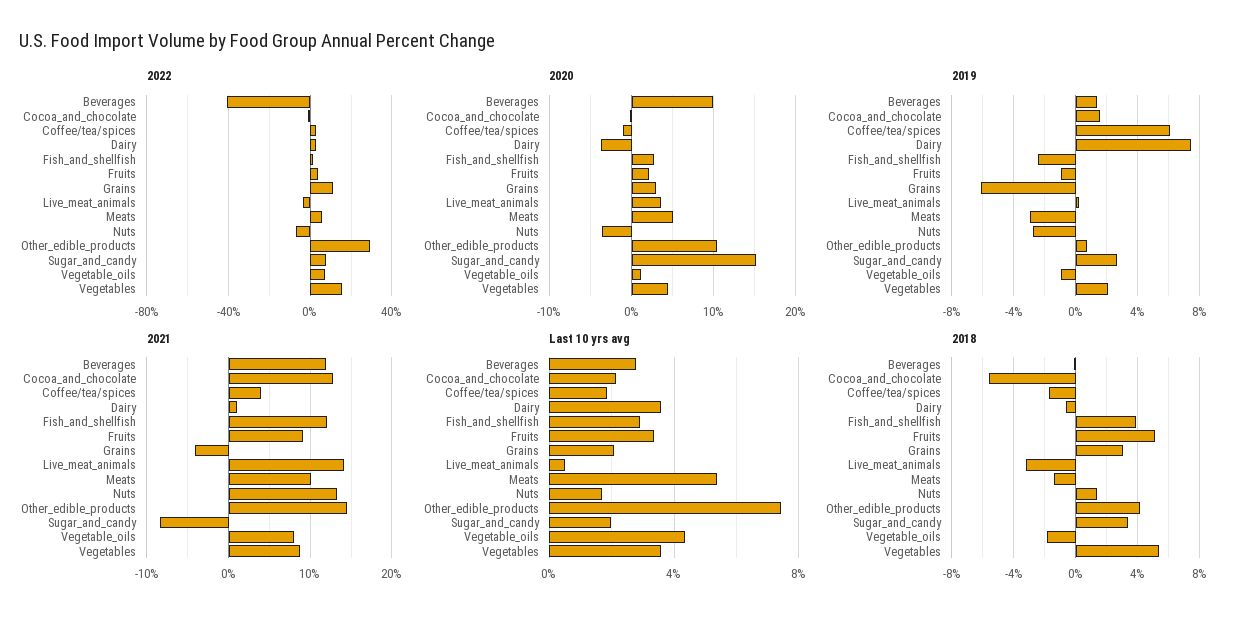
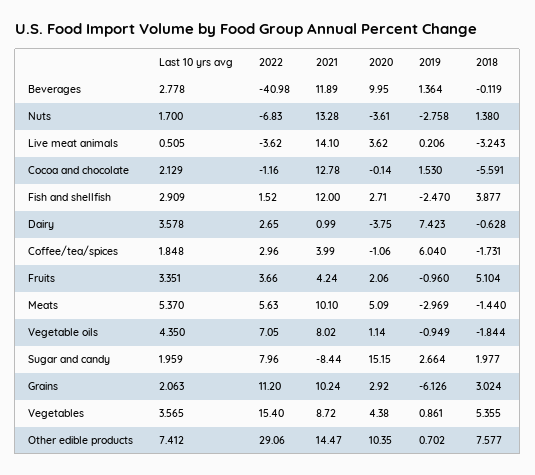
2019, Vegetables: 2 -> 0.861
2021, Fruits: 9 -> 4.24
2021, Grains: -4 -> 10.24
2018, Other_edible_products: 4 -> 7.577
2018, Sugar_and_candy: 3.5 -> 1.977

